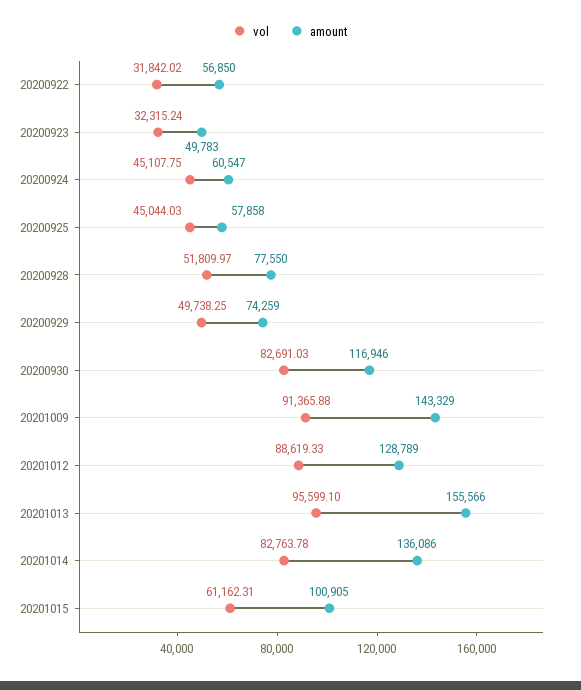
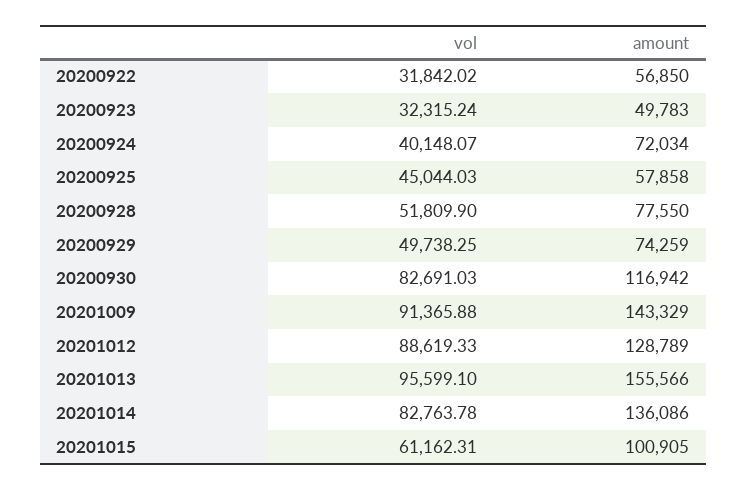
vol, 20200924: 45107.75 -> 40148.07
amount, 20200924: 60547 -> 72034
vol, 20200928: 51809.97 -> 51809.9
amount, 20200930: 116946 -> 116942

